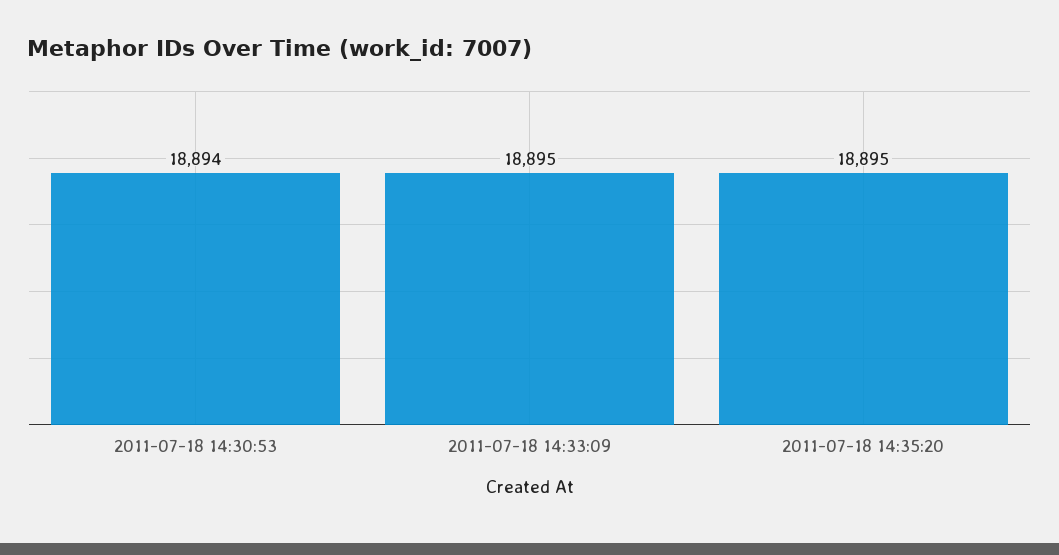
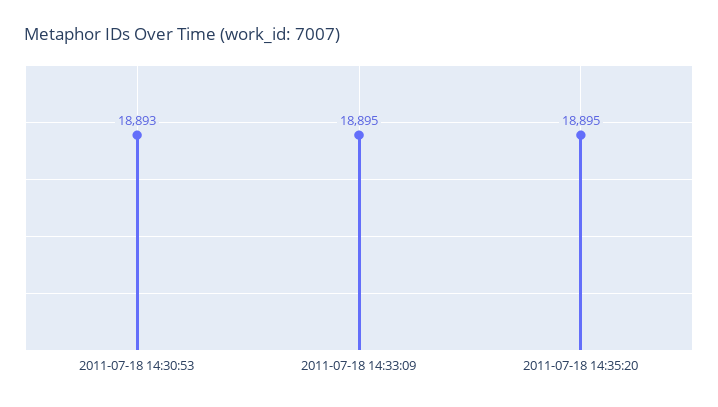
2011-07-18 14:30:53: 18894 -> 18893

